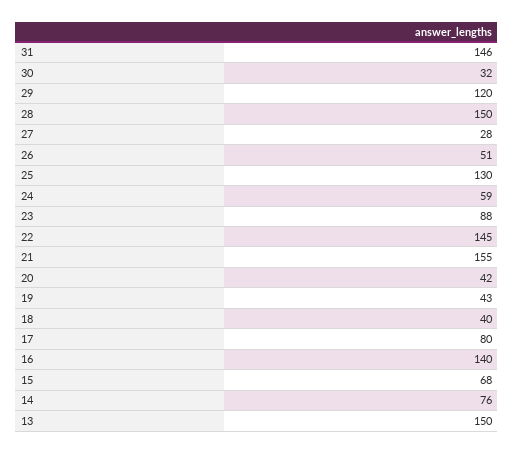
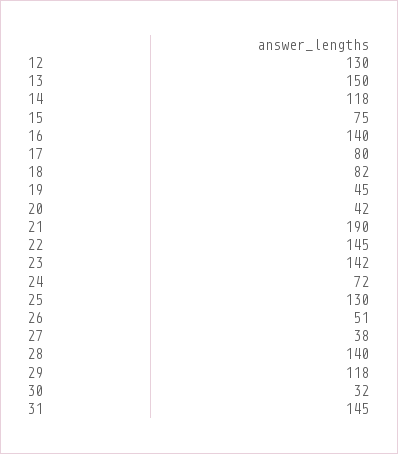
31: 146 -> 145
29: 120 -> 118
28: 150 -> 140
27: 28 -> 38
24: 59 -> 72
23: 88 -> 142
21: 155 -> 190
19: 43 -> 45
18: 40 -> 82
15: 68 -> 75
14: 76 -> 118
12: none -> 130

